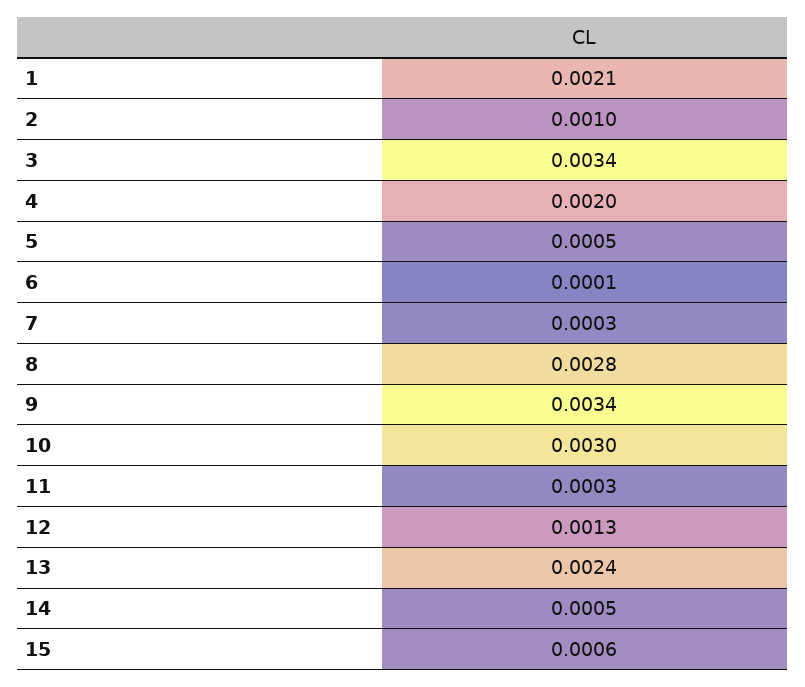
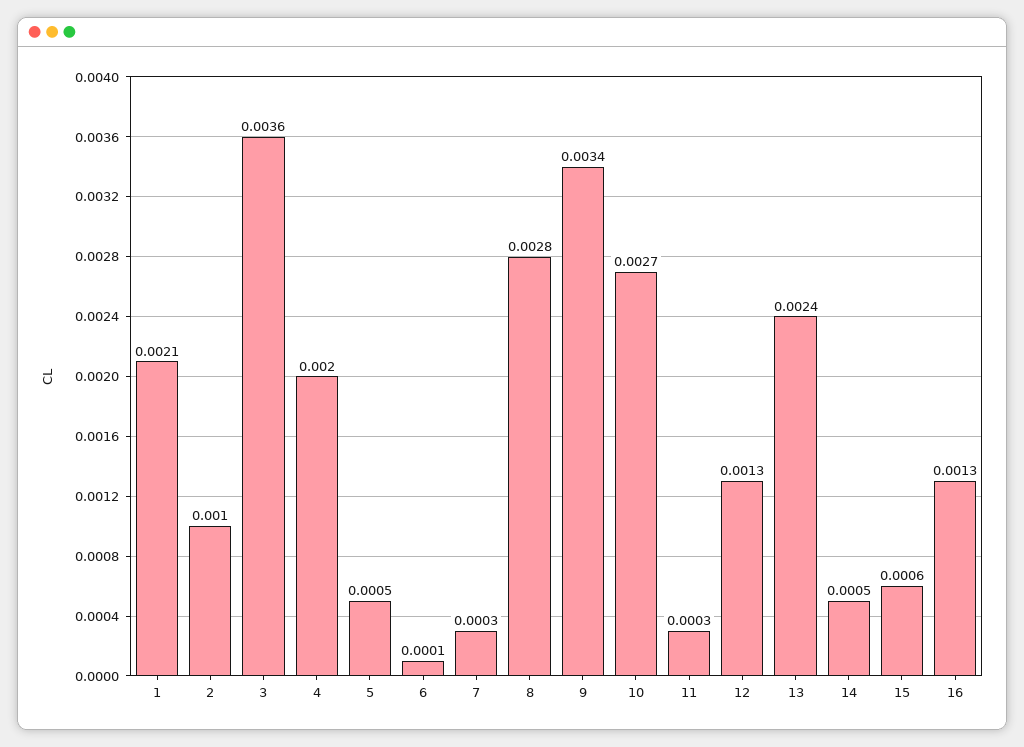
3: 0.0034 -> 0.0036
10: 0.003 -> 0.0027
16: none -> 0.0013

